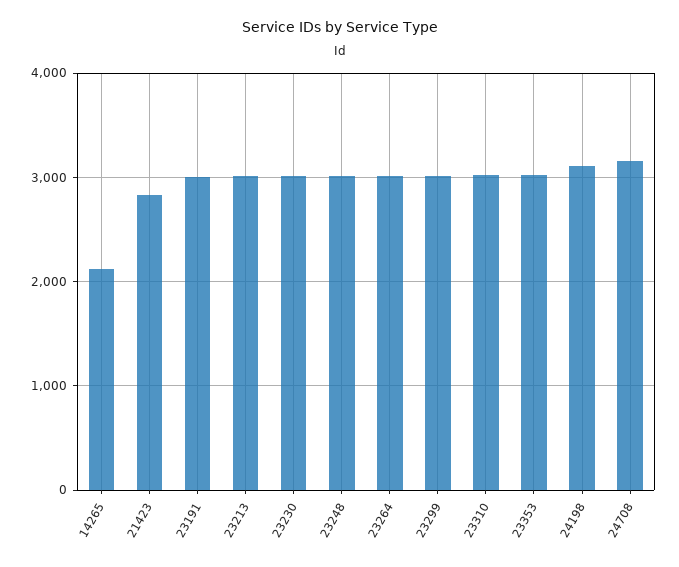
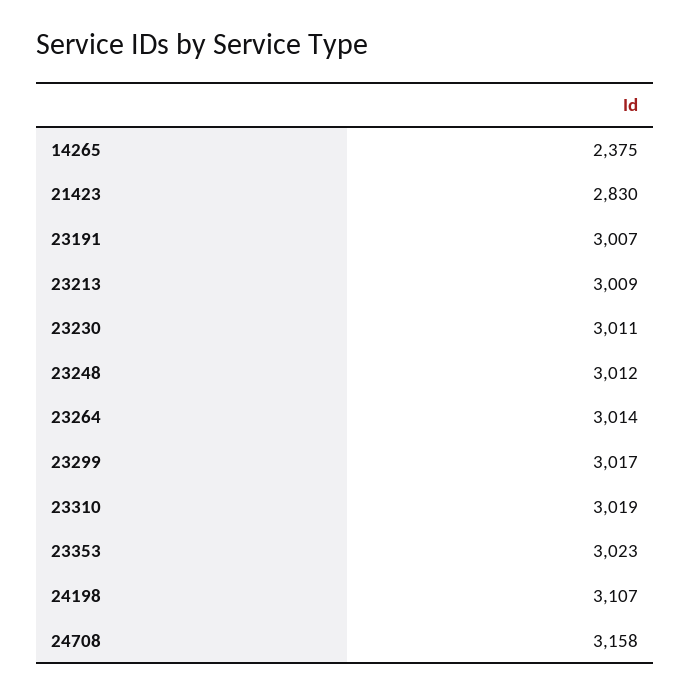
14265: 2100 -> 2375

